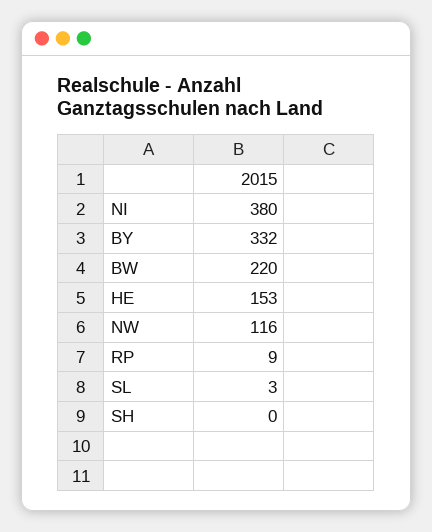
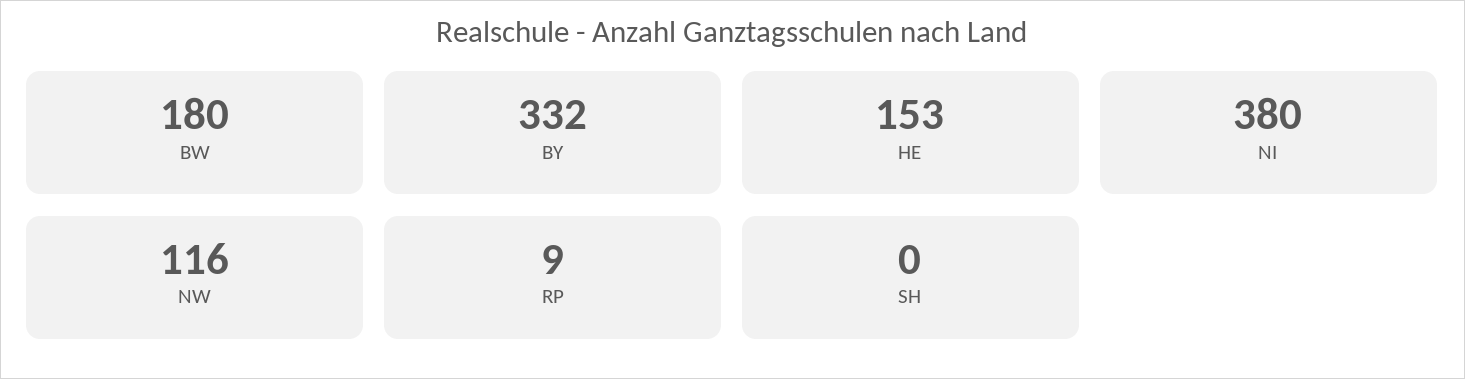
BW: 220 -> 180
SL: 3 -> none

